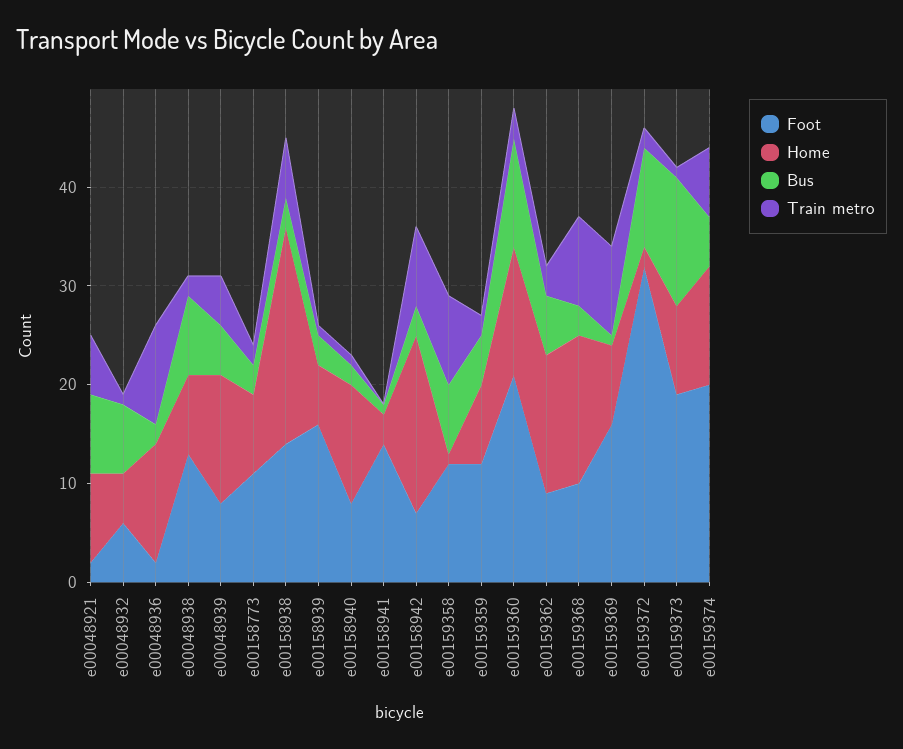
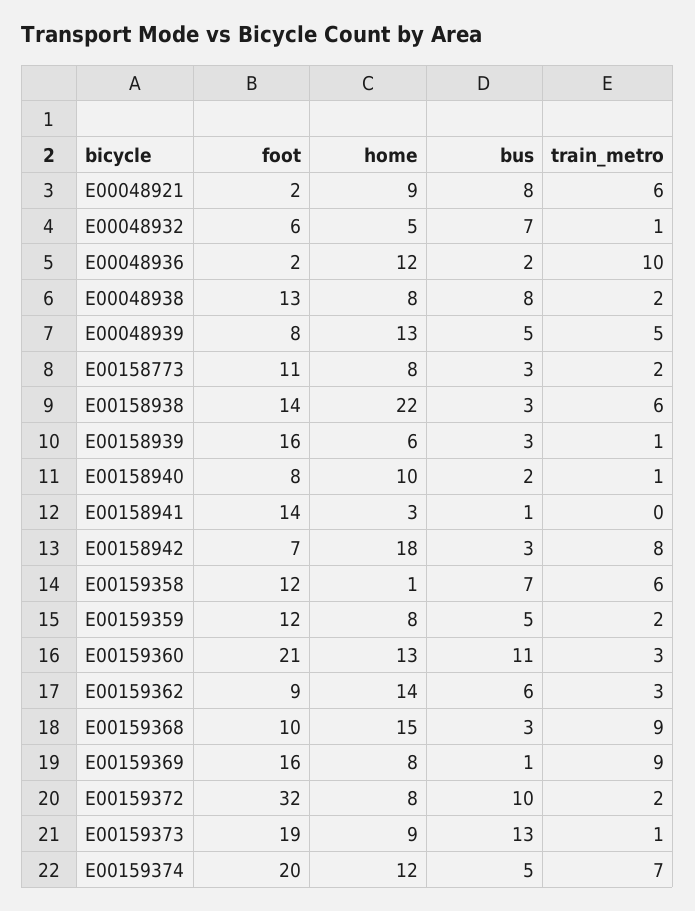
Home, e00158940: 12 -> 10
Train metro, e00159358: 9 -> 6
Home, e00159372: 2 -> 8

